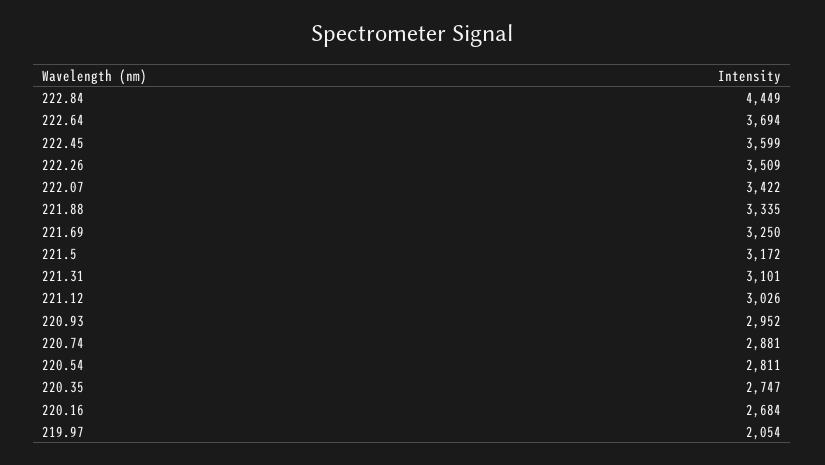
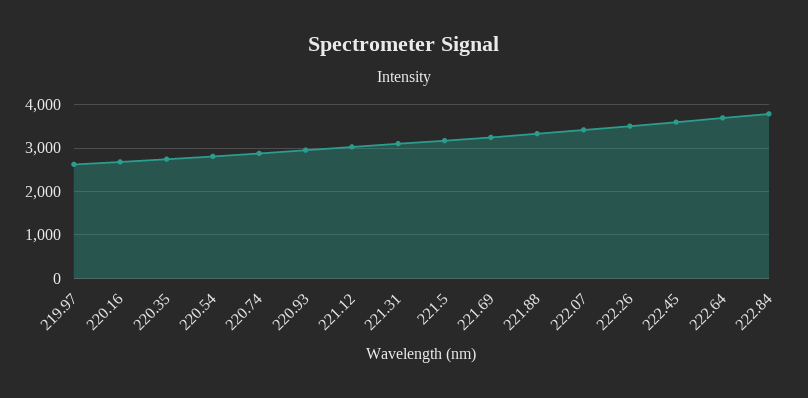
222.84: 4449 -> 3800
219.97: 2054 -> 2600

